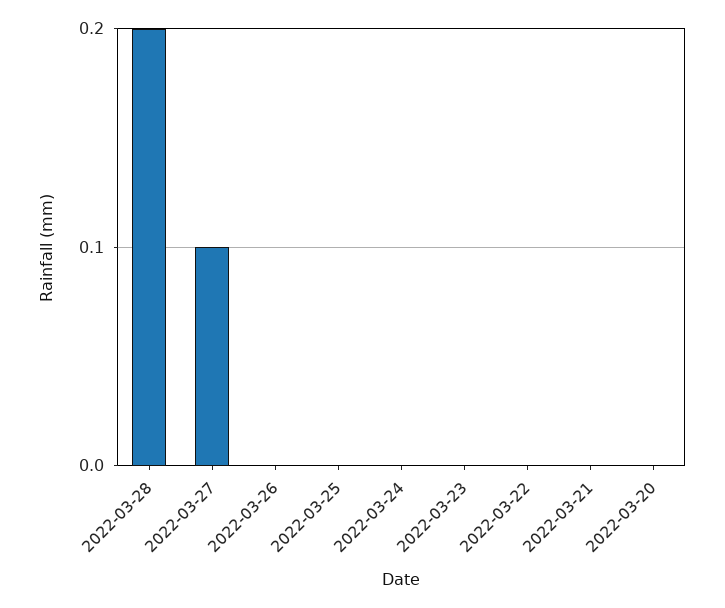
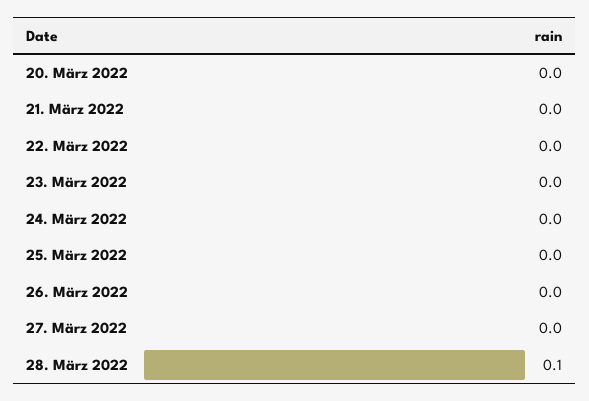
2022-03-28: 0.2 -> 0.1
2022-03-27: 0.1 -> 0

